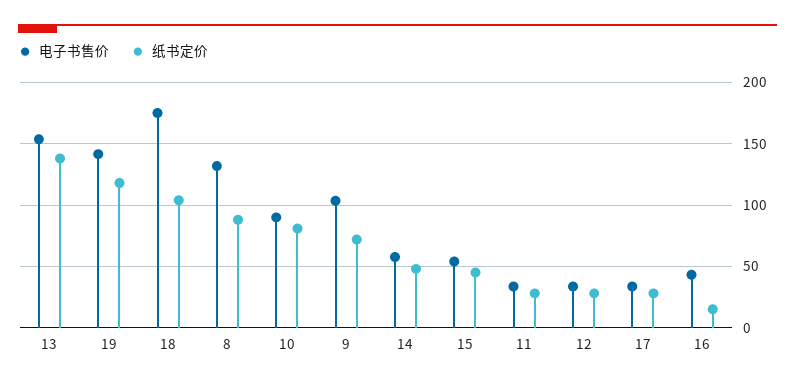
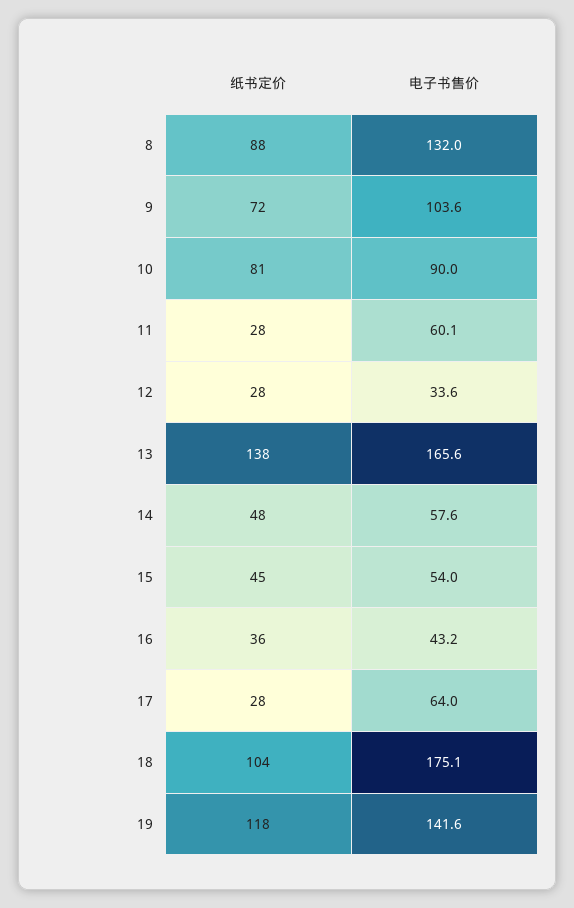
电子书售价, 13: 155 -> 165.6
电子书售价, 11: 35 -> 60.1
电子书售价, 17: 35 -> 64
纸书定价, 16: 15 -> 36

